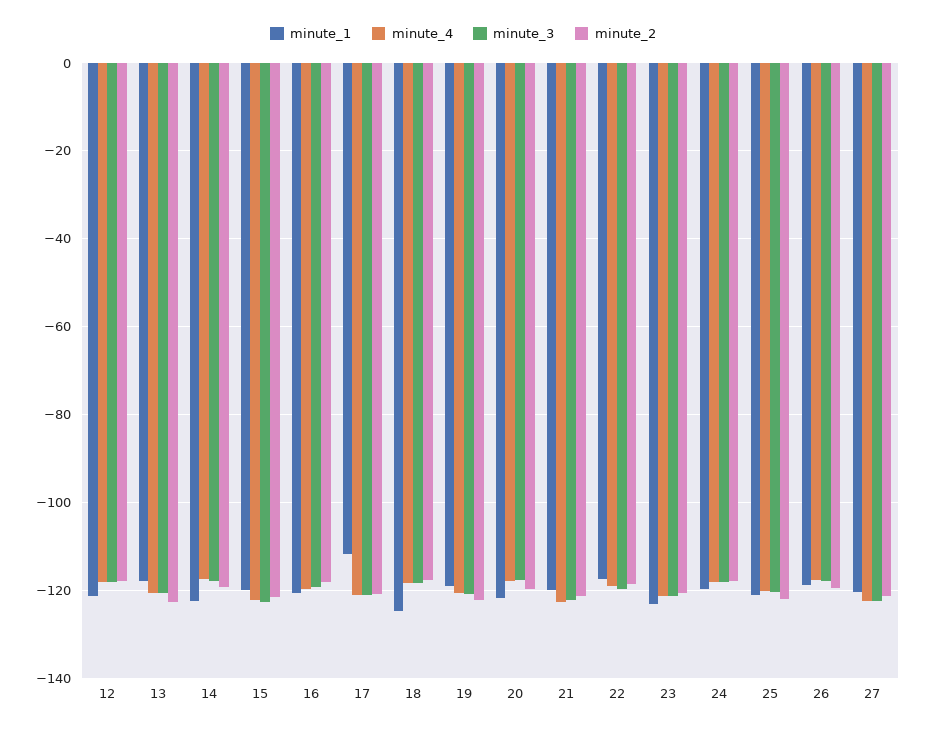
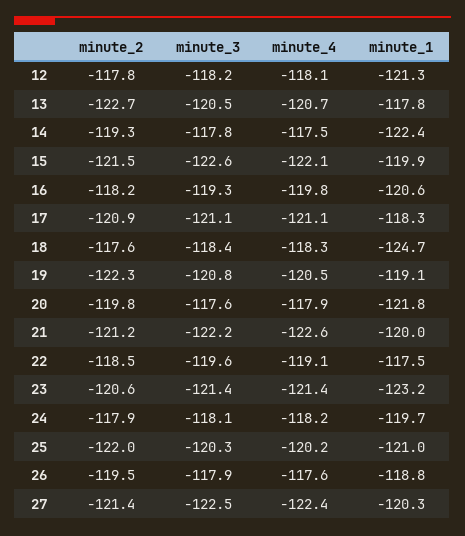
minute_1, 17: -112 -> -118.3

